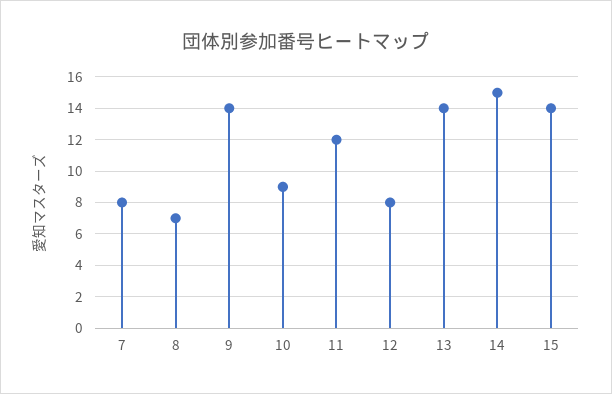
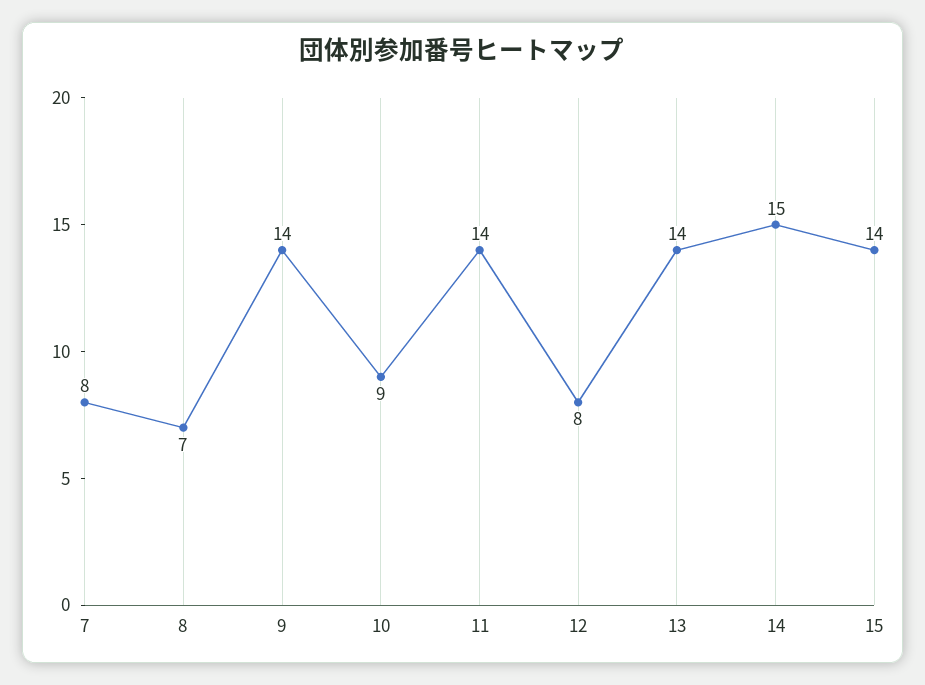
11: 12 -> 14

